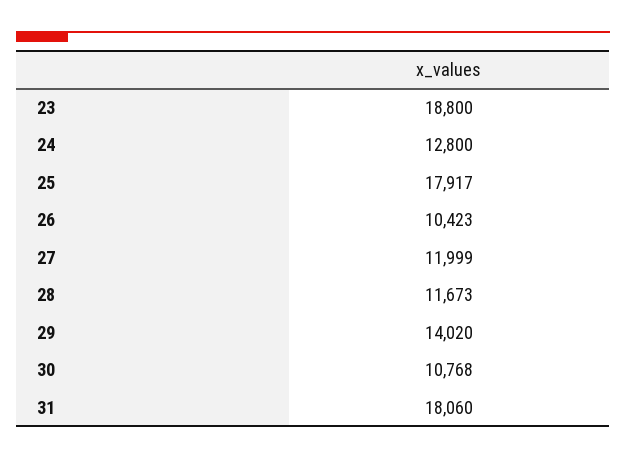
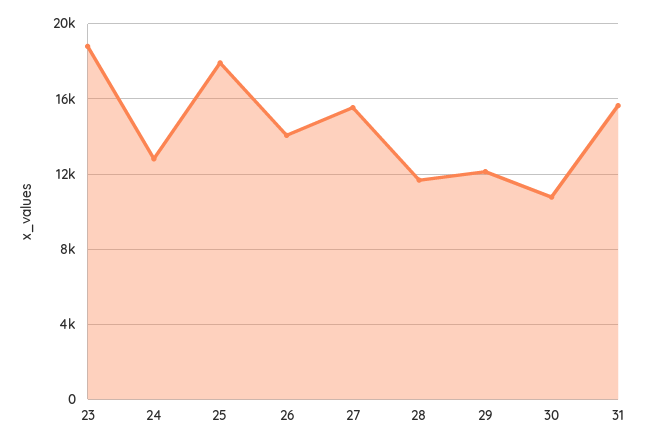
26: 10423 -> 14000
27: 11999 -> 15500
29: 14020 -> 12000
31: 18060 -> 15500

